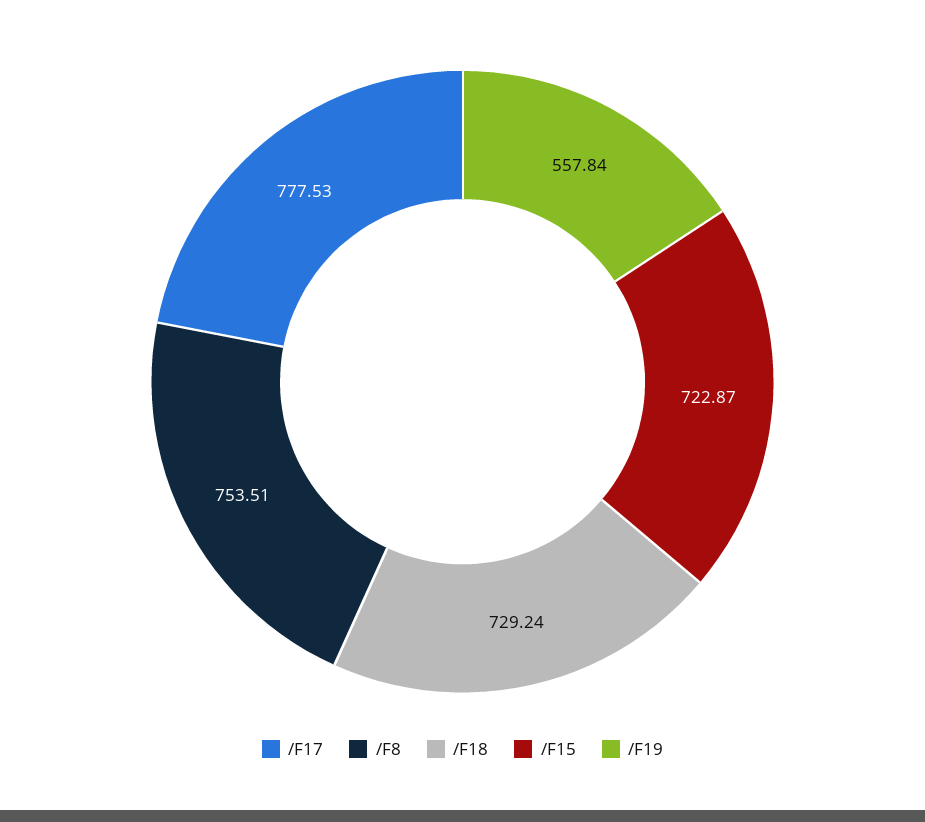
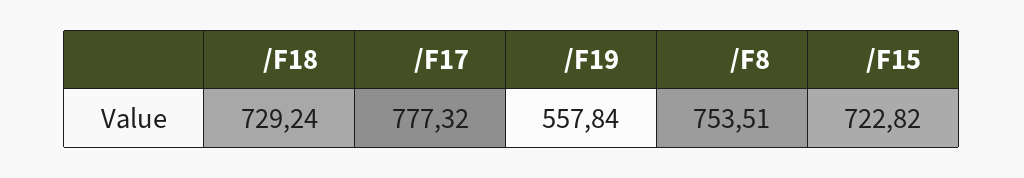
/F17: 777.53 -> 777.32
/F15: 722.87 -> 722.82

